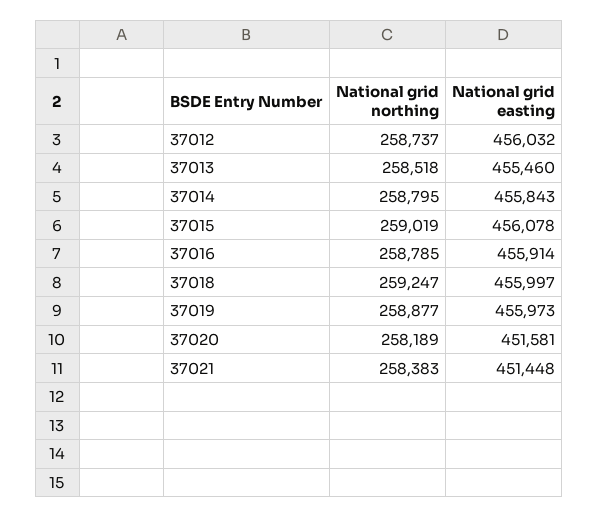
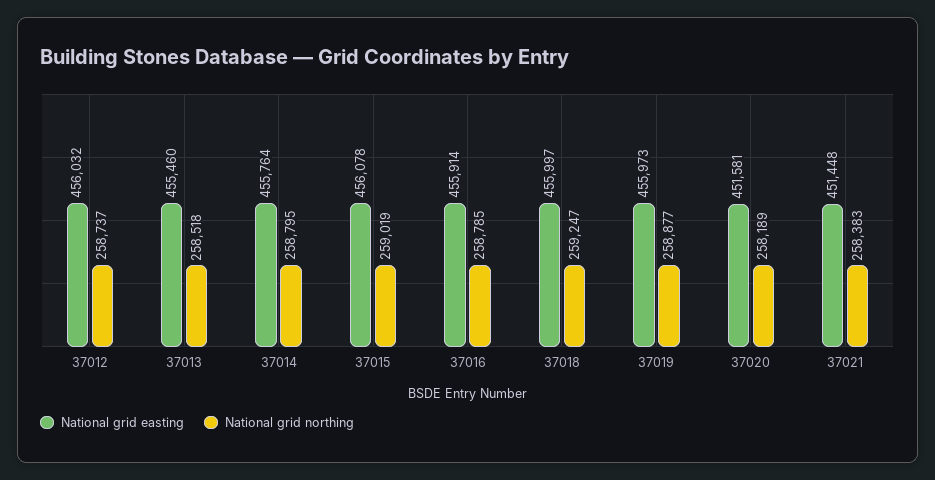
National grid easting, 37014: 455843 -> 455764

